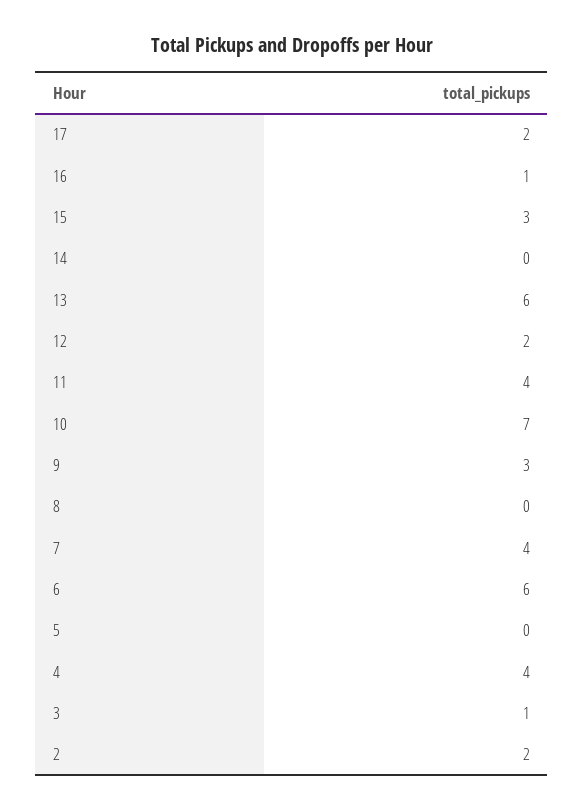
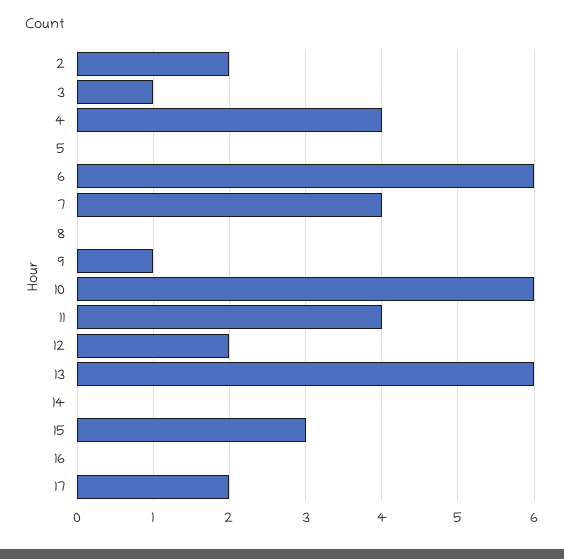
16: 1 -> 0
10: 7 -> 6
9: 3 -> 1

